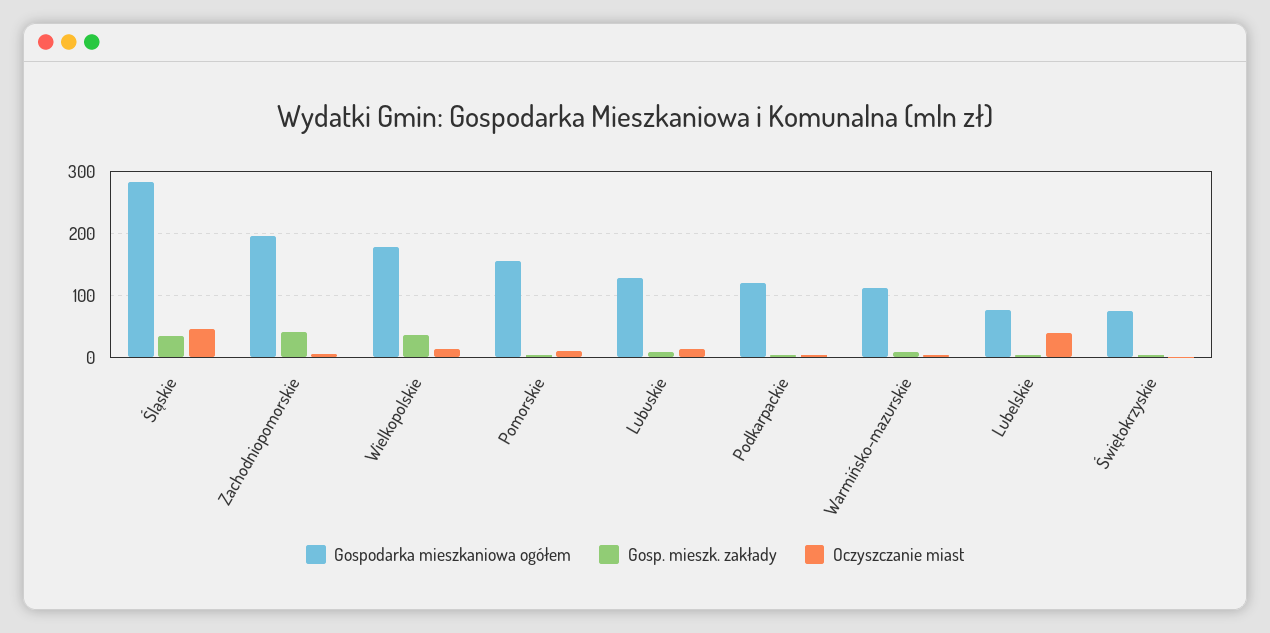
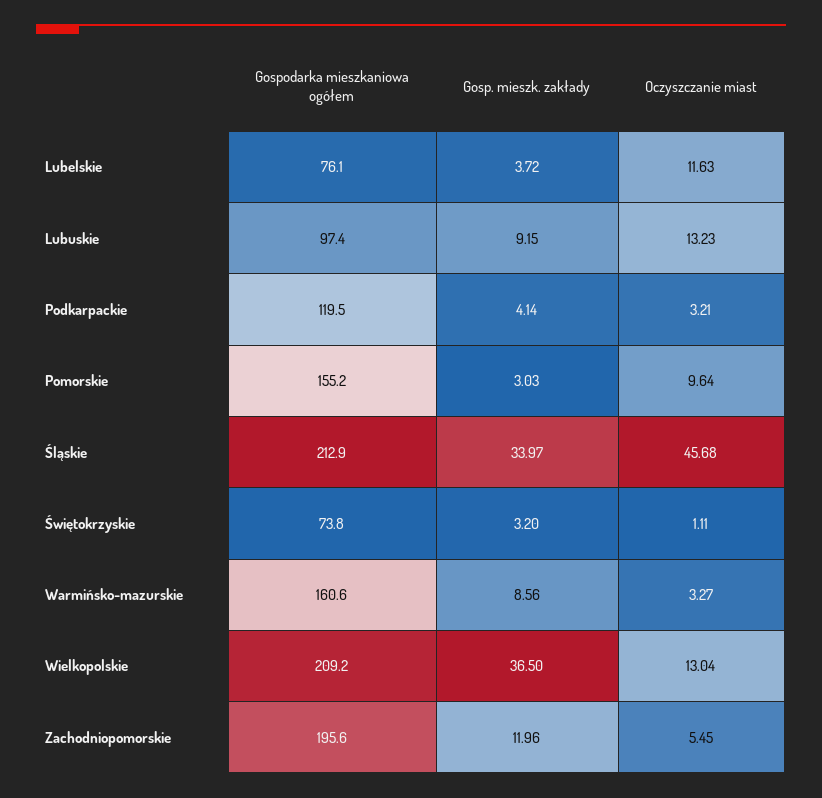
Gospodarka mieszkaniowa ogółem, Śląskie: 280 -> 212.9
Gosp. mieszk. zakłady, Zachodniopomorskie: 40 -> 11.96
Gospodarka mieszkaniowa ogółem, Wielkopolskie: 180 -> 209.2
Gospodarka mieszkaniowa ogółem, Lubuskie: 130 -> 97.4
Gospodarka mieszkaniowa ogółem, Warmińsko-mazurskie: 110 -> 160.6
Oczyszczanie miast, Lubelskie: 40 -> 11.63

